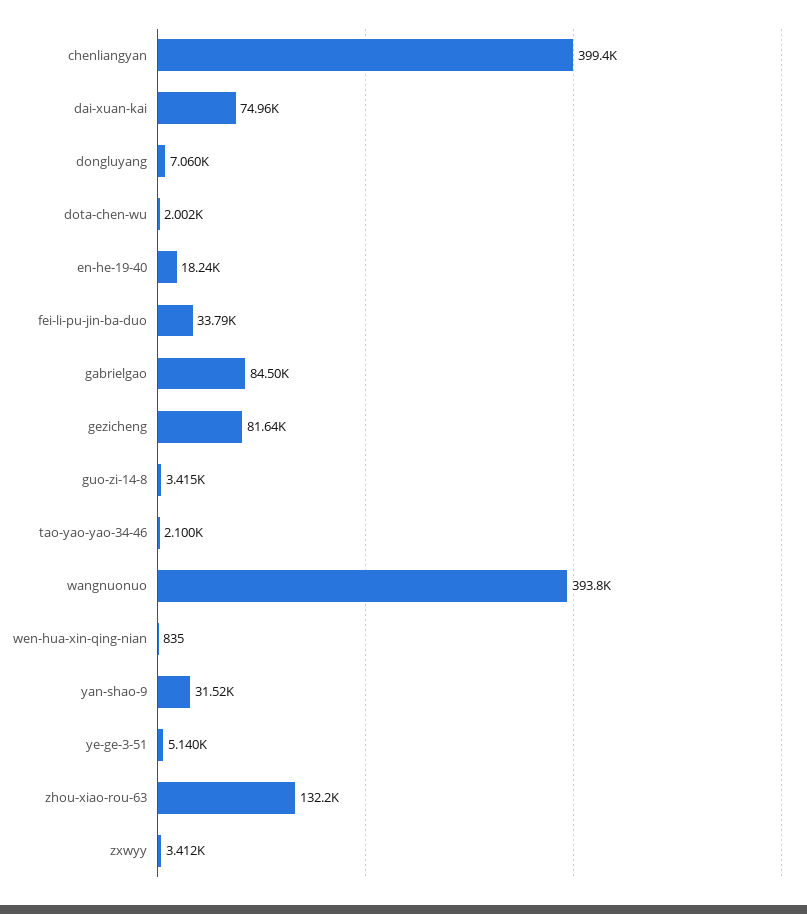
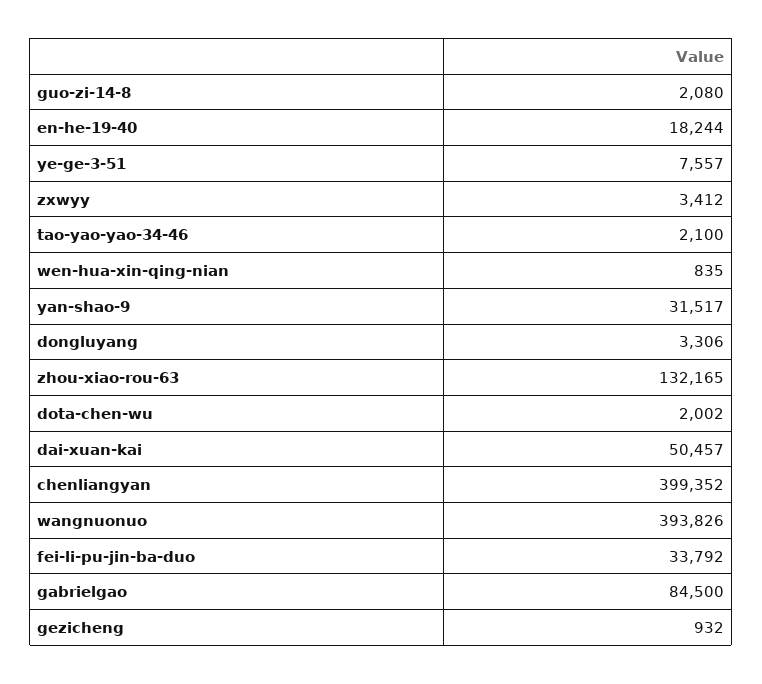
dai-xuan-kai: 74960 -> 50457
dongluyang: 7060 -> 3306
gezicheng: 81640 -> 932
guo-zi-14-8: 3415 -> 2080
ye-ge-3-51: 5140 -> 7557

